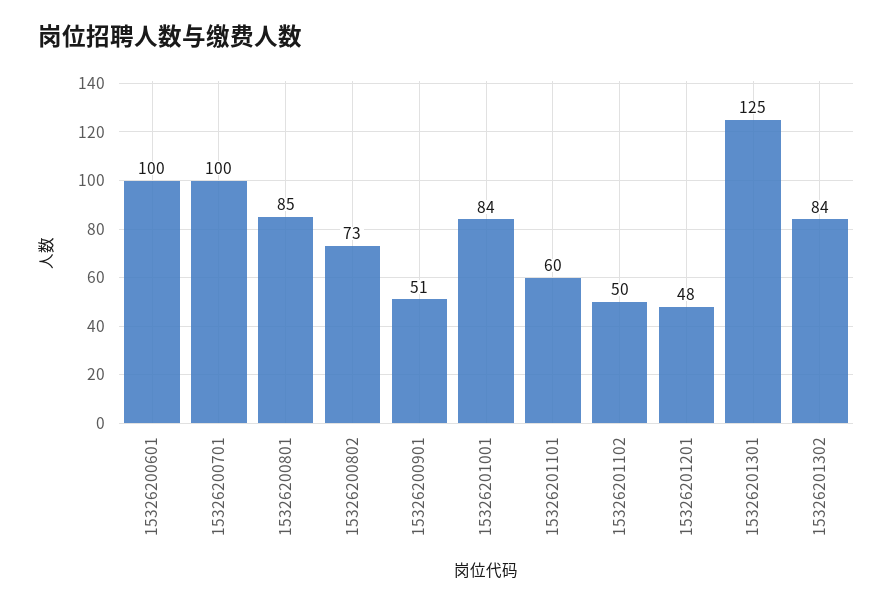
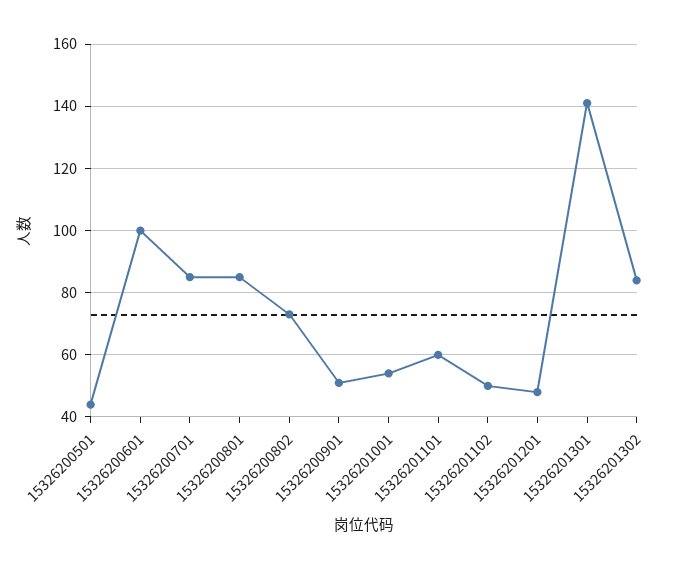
15326200701: 100 -> 85
15326201001: 84 -> 55
15326201301: 125 -> 140
15326200501: none -> 45

